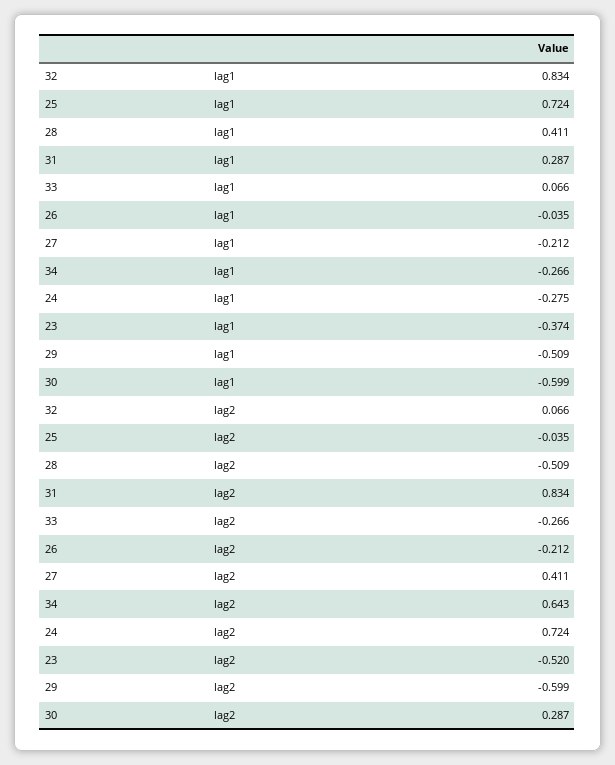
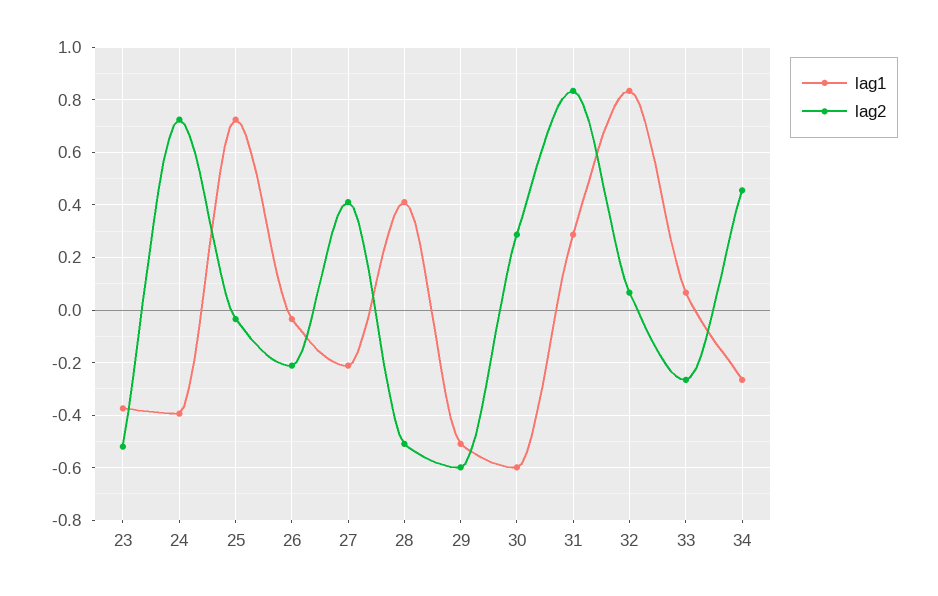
lag1, 24: -0.275 -> -0.4
lag2, 34: 0.643 -> 0.45

